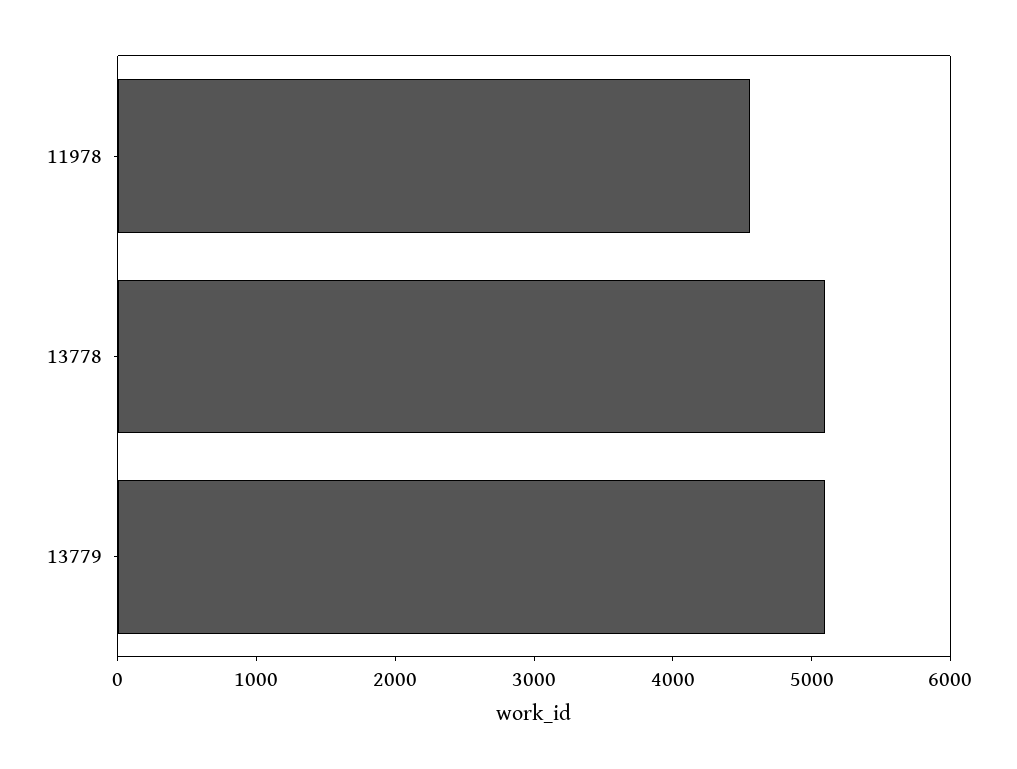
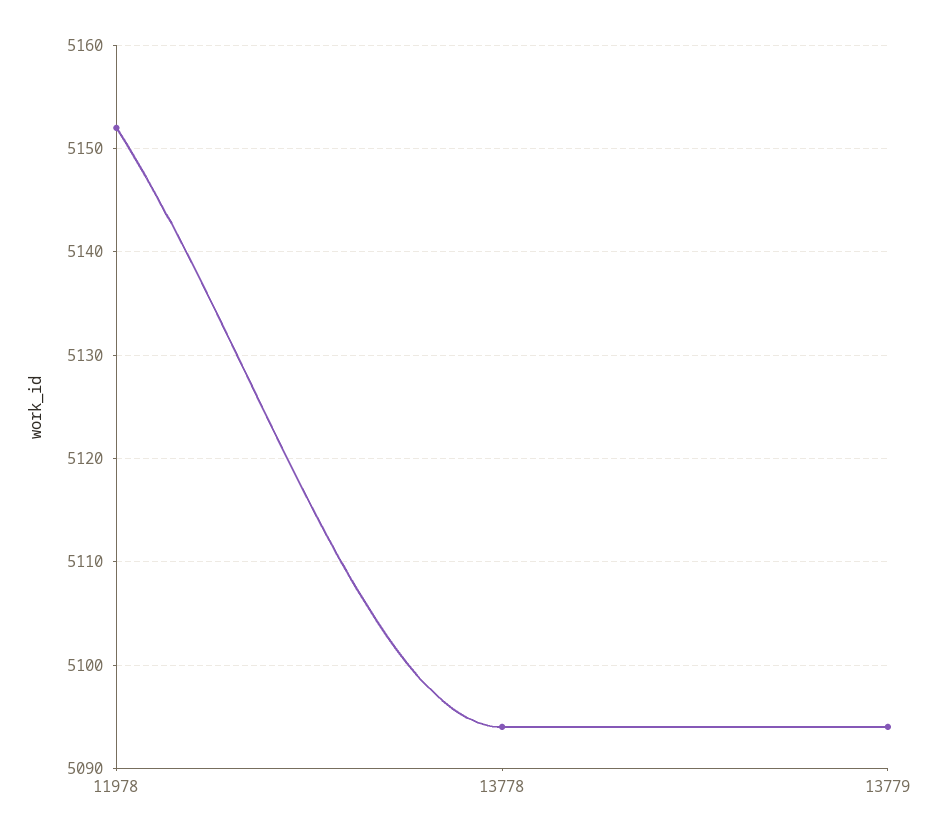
11978: 4600 -> 5152

